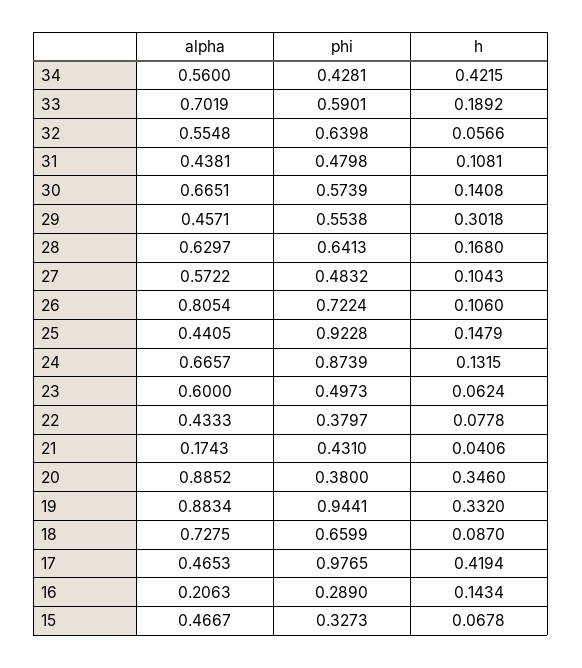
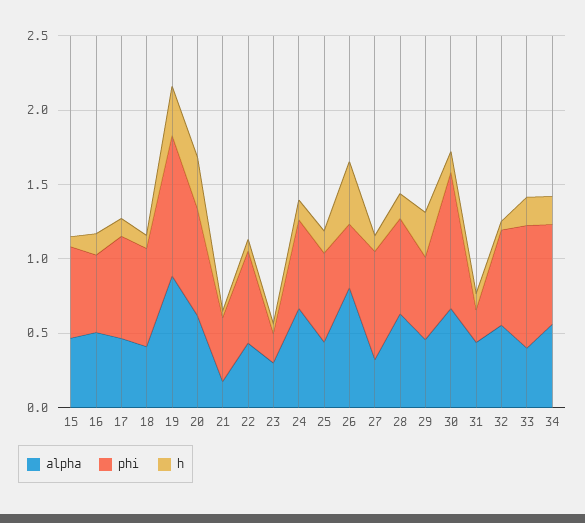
phi, 34: 0.4281 -> 0.7
h, 34: 0.4215 -> 0.2
alpha, 33: 0.7019 -> 0.4
phi, 33: 0.5901 -> 0.8
phi, 31: 0.4798 -> 0.2
phi, 30: 0.5739 -> 0.9
alpha, 27: 0.5722 -> 0.3
phi, 27: 0.4832 -> 0.7
phi, 26: 0.7224 -> 0.4
h, 26: 0.106 -> 0.4
phi, 25: 0.9228 -> 0.6
phi, 24: 0.8739 -> 0.6
alpha, 23: 0.6 -> 0.3
phi, 23: 0.4973 -> 0.2
phi, 22: 0.3797 -> 0.6
alpha, 20: 0.8852 -> 0.6
phi, 20: 0.38 -> 0.7
alpha, 18: 0.7275 -> 0.4
phi, 17: 0.9765 -> 0.7
h, 17: 0.4194 -> 0.1
alpha, 16: 0.2063 -> 0.5
phi, 16: 0.289 -> 0.5
phi, 15: 0.3273 -> 0.6

